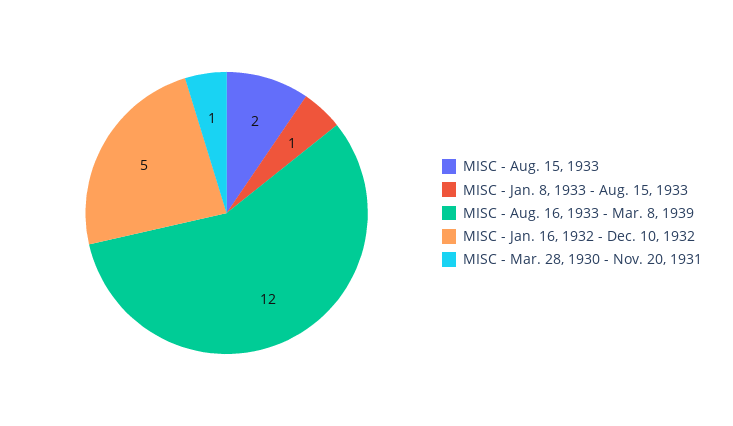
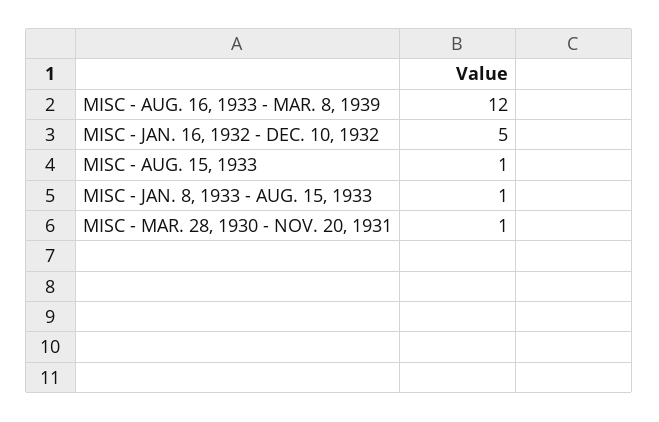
MISC - Aug. 15, 1933: 2 -> 1

